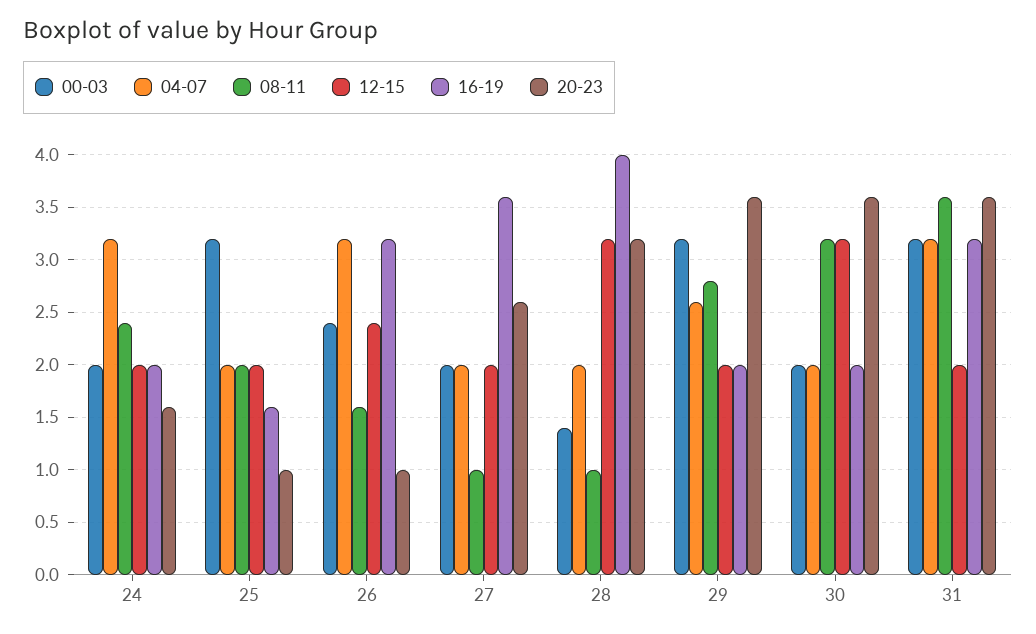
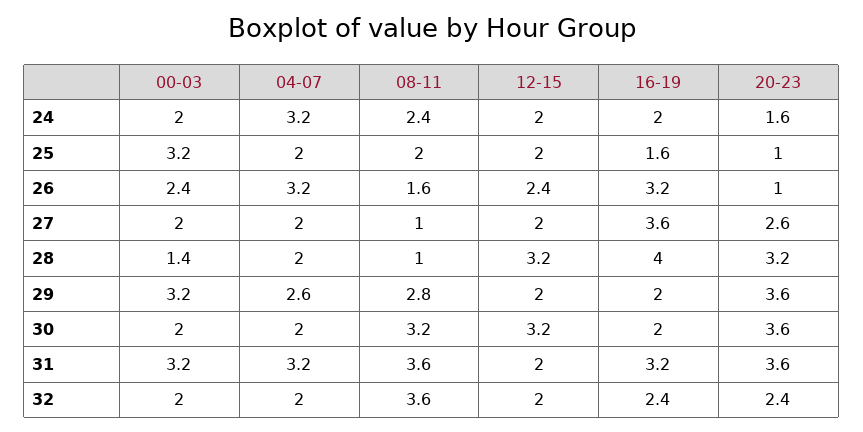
00-03, 32: none -> 2
04-07, 32: none -> 2
08-11, 32: none -> 3.6
12-15, 32: none -> 2
16-19, 32: none -> 2.4
20-23, 32: none -> 2.4

